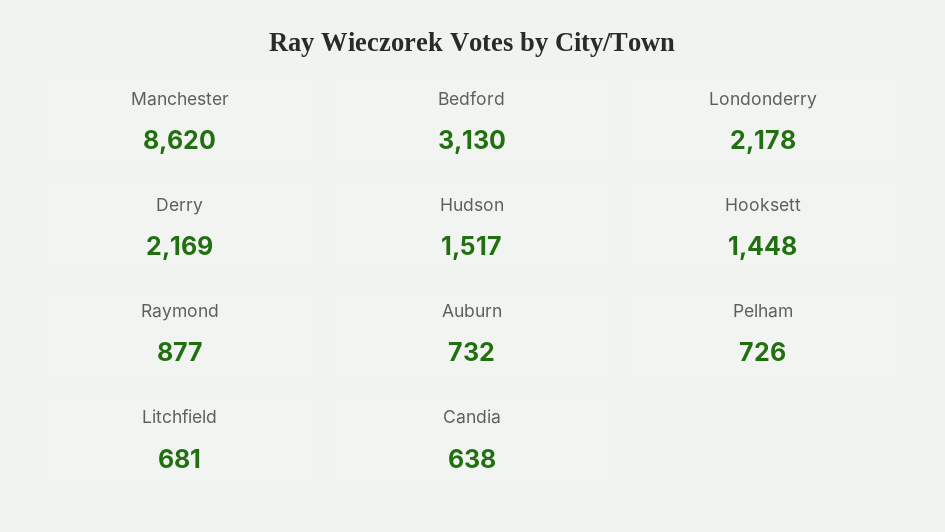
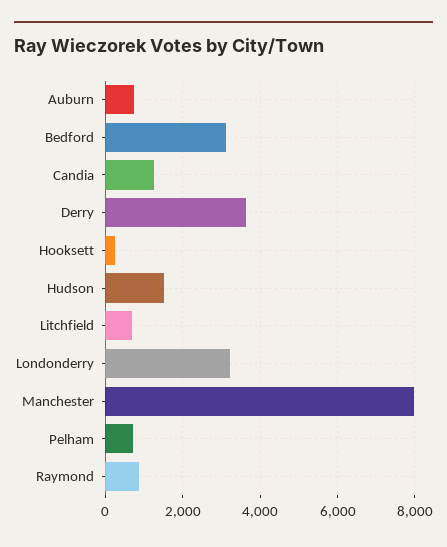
Manchester: 8620 -> 8000
Londonderry: 2178 -> 3200
Derry: 2169 -> 3600
Hooksett: 1448 -> 200
Candia: 638 -> 1200

